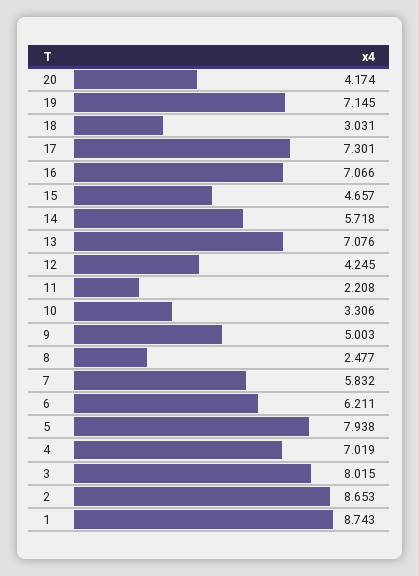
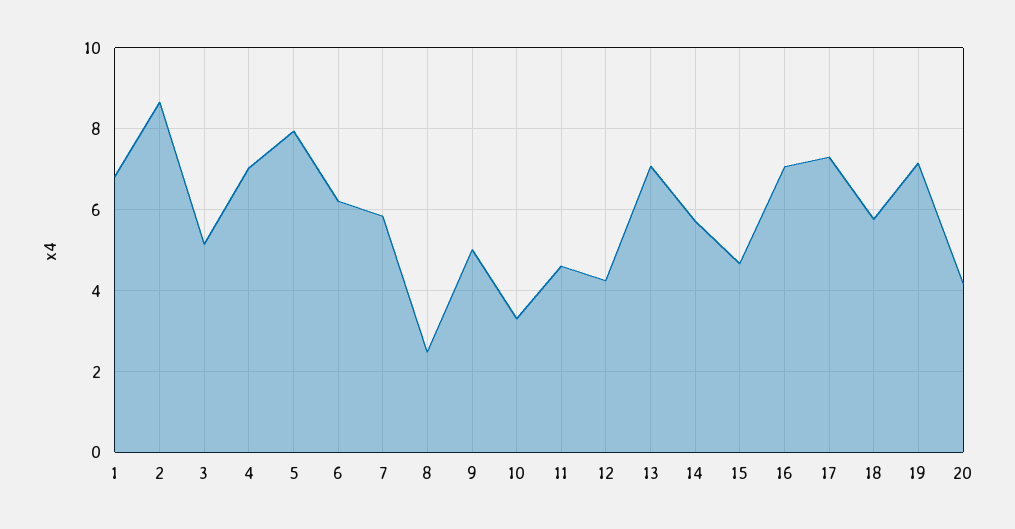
18: 3.031 -> 5.8
11: 2.208 -> 4.6
3: 8.015 -> 5.2
1: 8.743 -> 6.8

